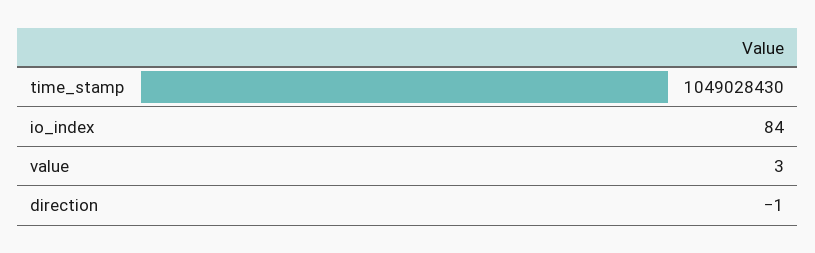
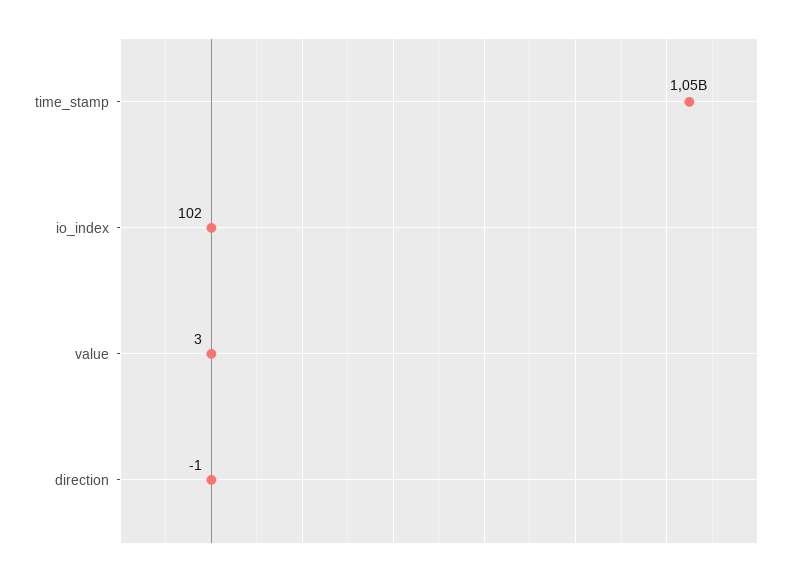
io_index: 84 -> 102

